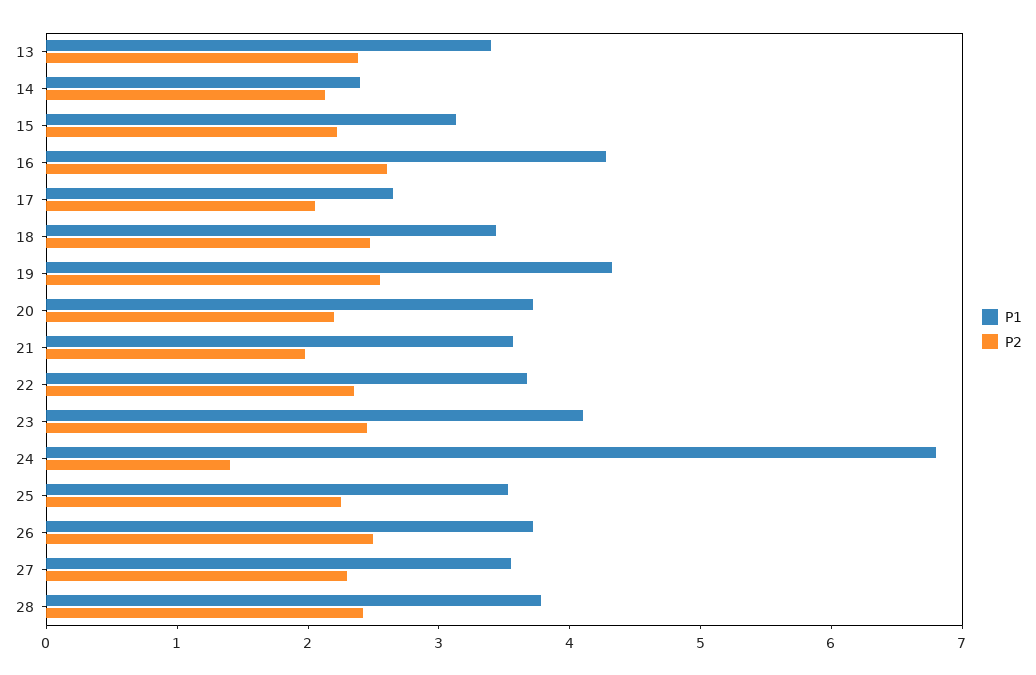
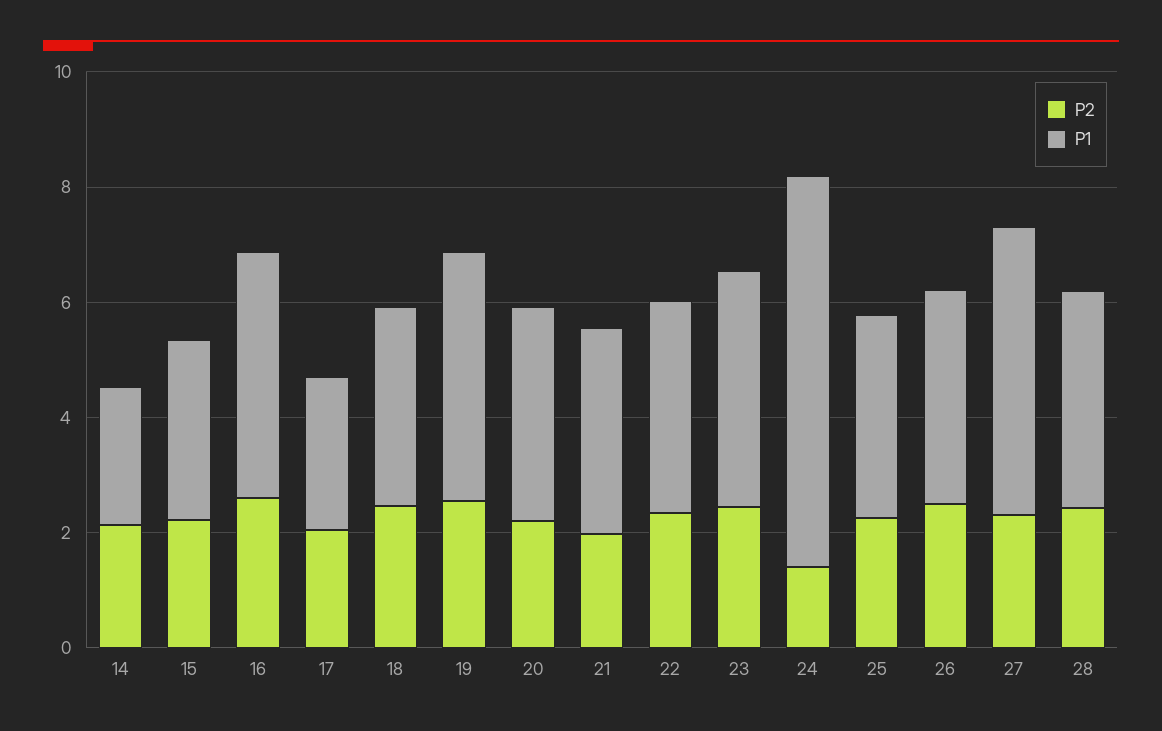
P1, 13: 3.4 -> none
P2, 13: 2.4 -> none
P1, 27: 3.6 -> 5

